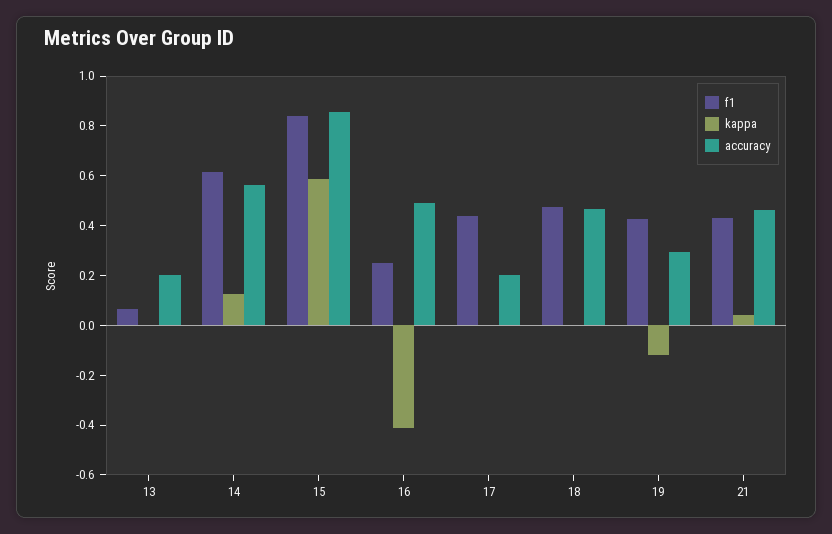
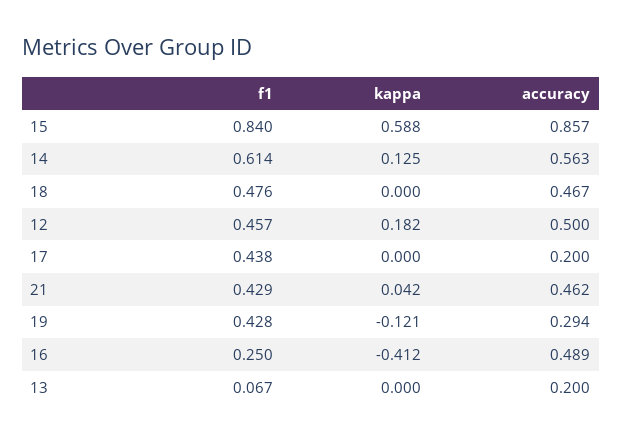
f1, 12: none -> 0.457
kappa, 12: none -> 0.182
accuracy, 12: none -> 0.5

